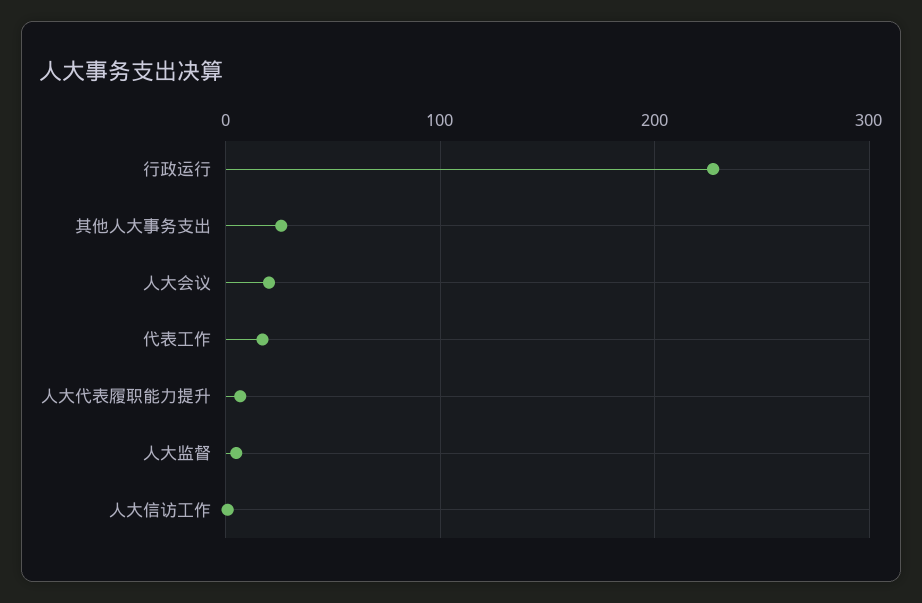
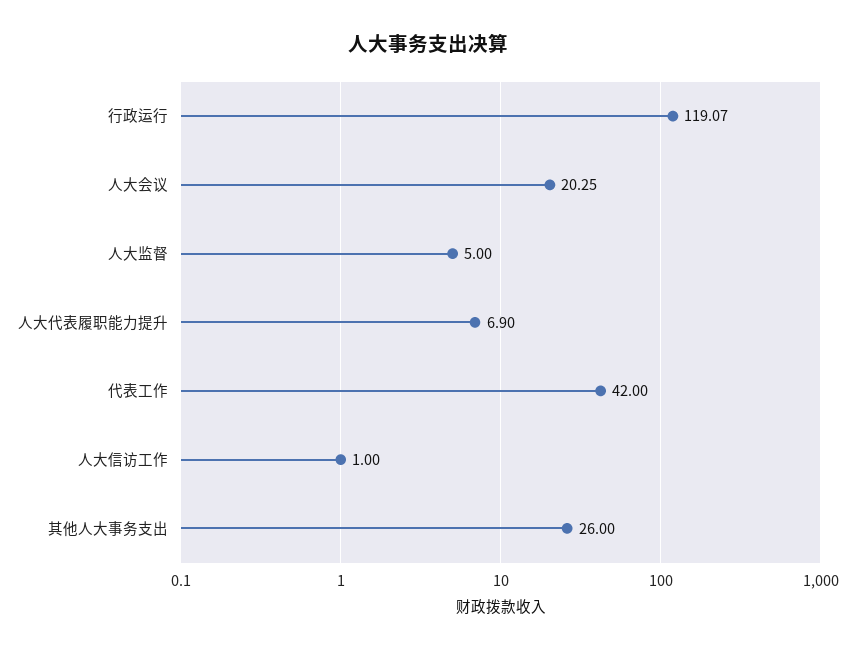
行政运行: 230 -> 119.07
代表工作: 20 -> 42

